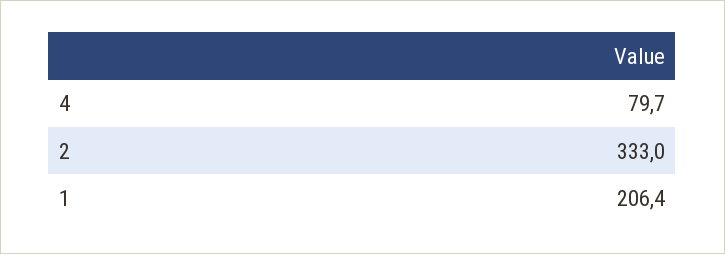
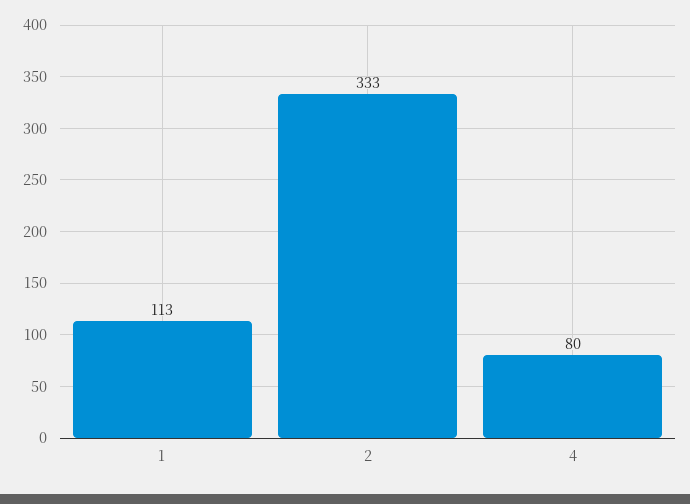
1: 206.4 -> 113

